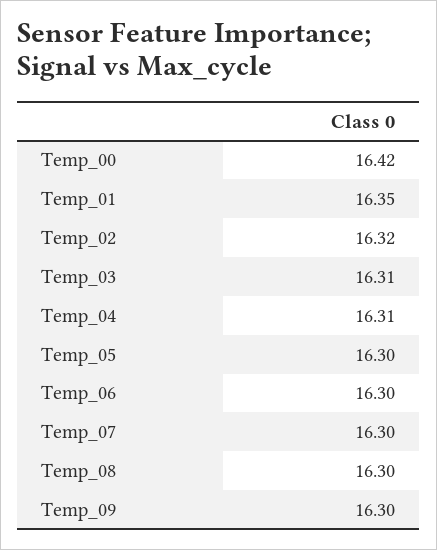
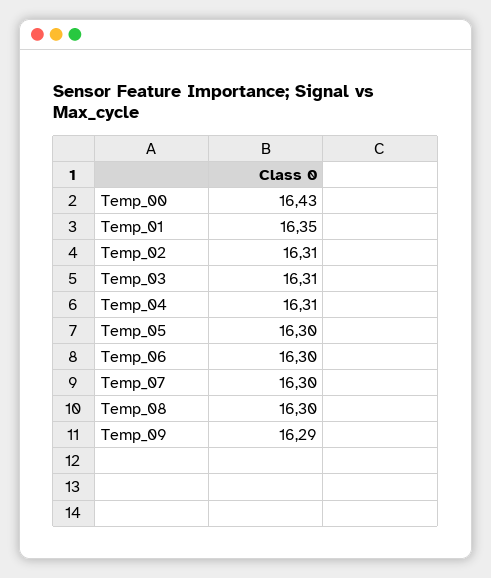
Temp_00: 16.42 -> 16.43
Temp_02: 16.32 -> 16.31
Temp_09: 16.3 -> 16.29

